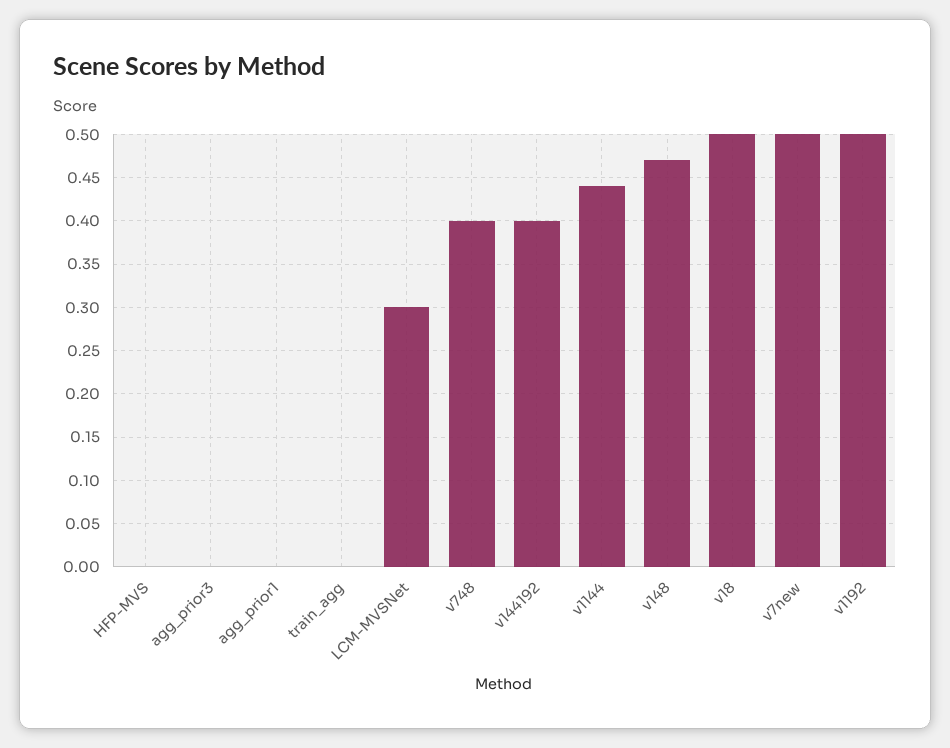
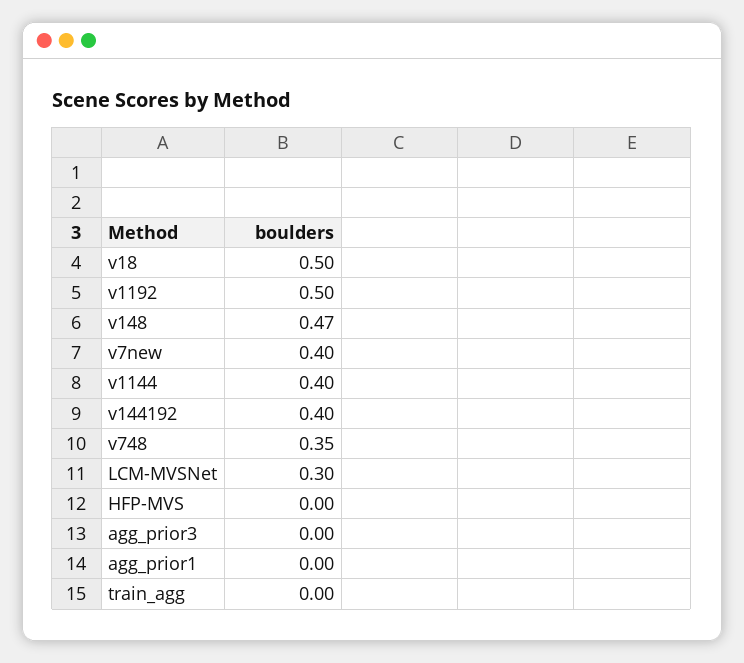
v748: 0.4 -> 0.35
v1144: 0.44 -> 0.4
v7new: 0.5 -> 0.4

